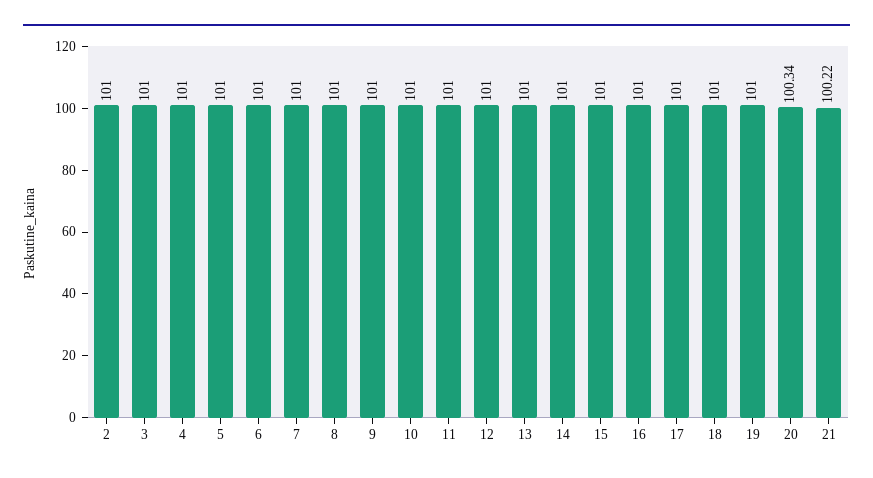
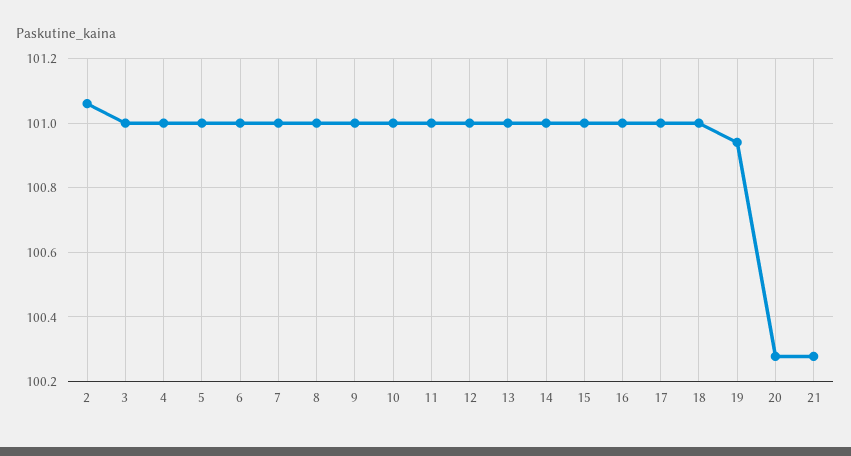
2: 101 -> 101.06
19: 101 -> 100.94
20: 100.34 -> 100.28
21: 100.22 -> 100.28

